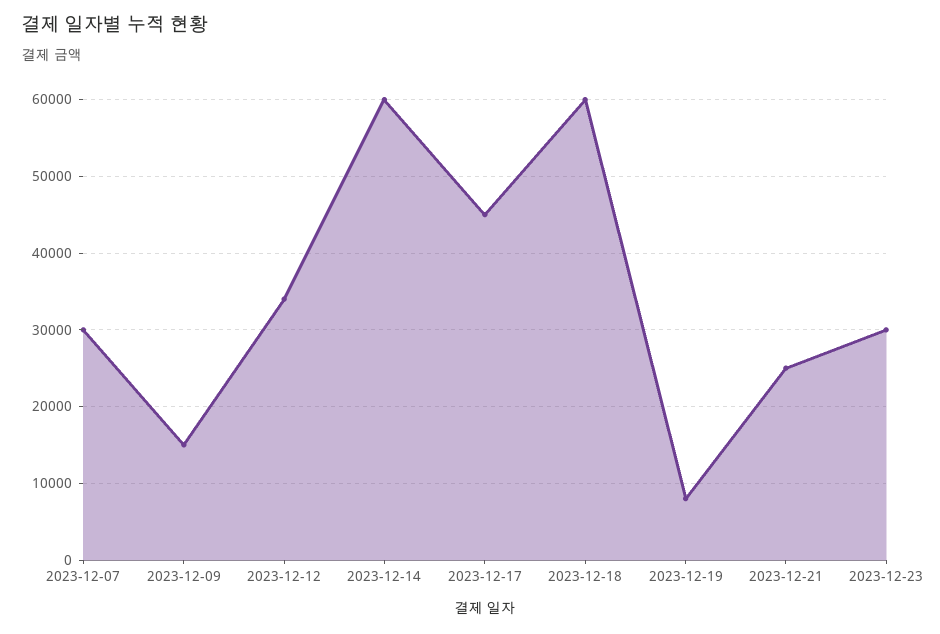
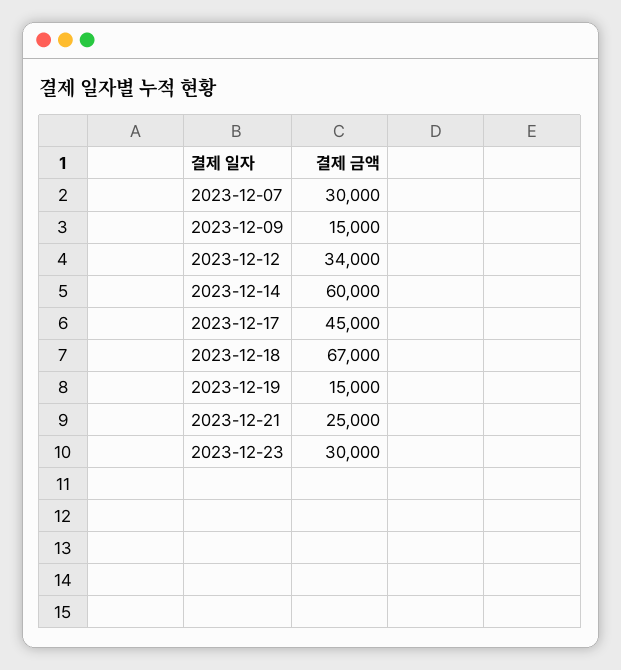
2023-12-18: 60000 -> 67000
2023-12-19: 8000 -> 15000

